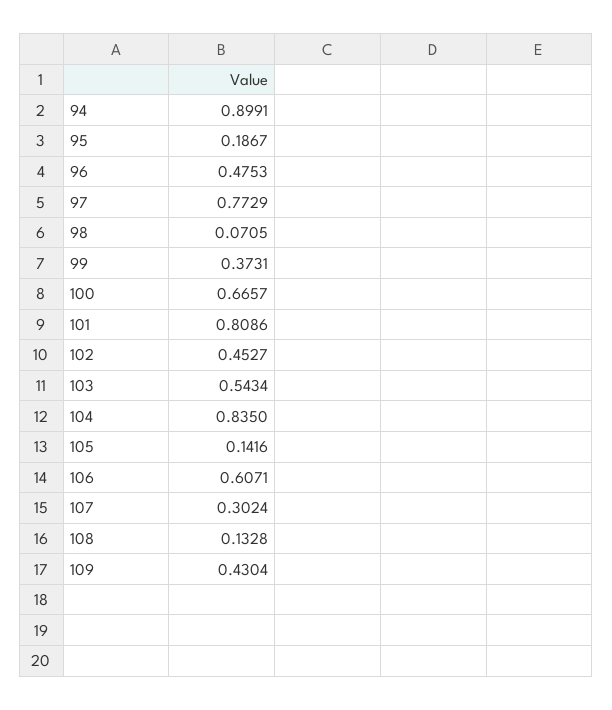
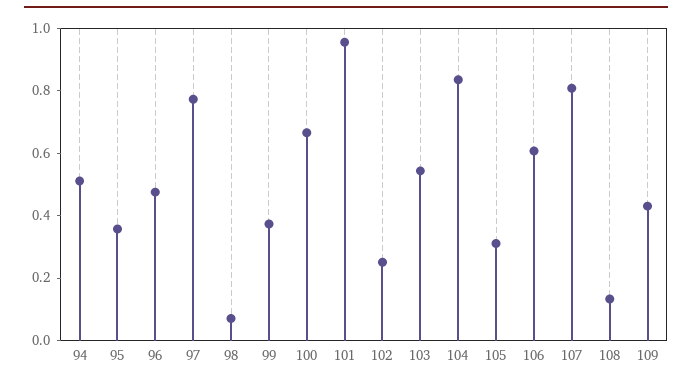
94: 0.8991 -> 0.5
95: 0.1867 -> 0.35
101: 0.8086 -> 0.95
102: 0.4527 -> 0.25
105: 0.1416 -> 0.3
107: 0.3024 -> 0.8

